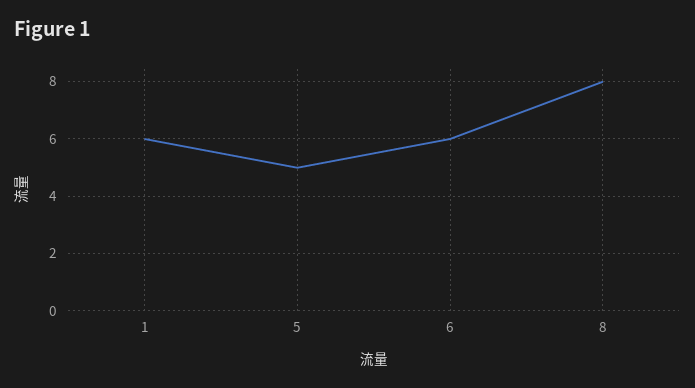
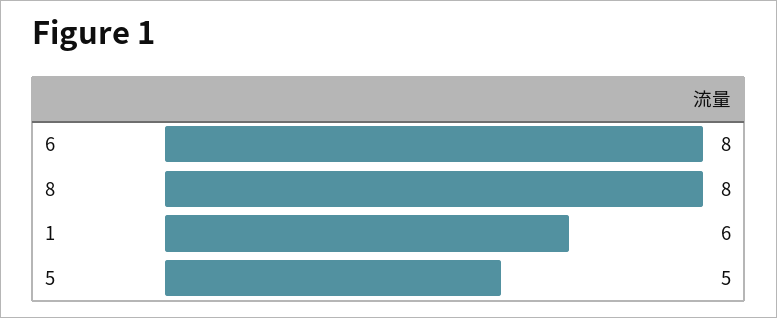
6: 6 -> 8

